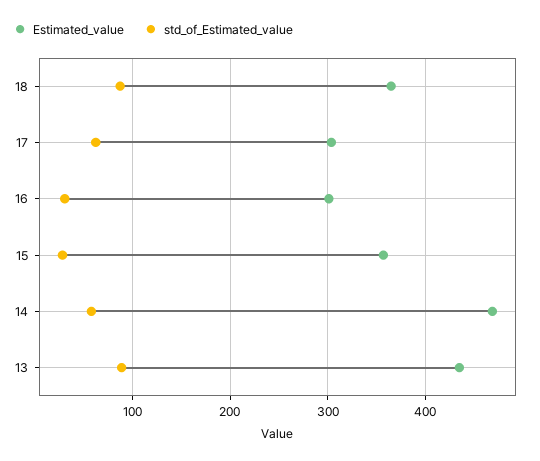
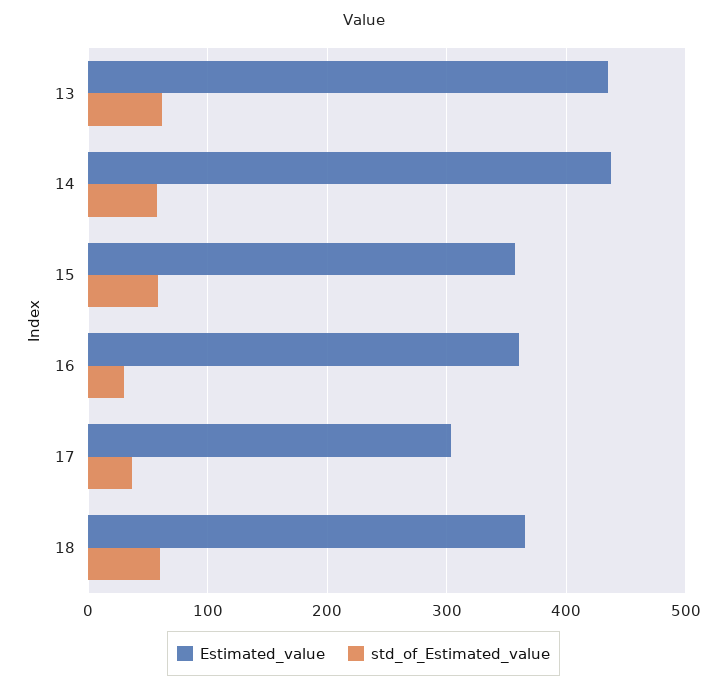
std_of_Estimated_value, 18: 90 -> 60
std_of_Estimated_value, 17: 60 -> 40
Estimated_value, 16: 300 -> 360
std_of_Estimated_value, 15: 30 -> 60
Estimated_value, 14: 470 -> 440
std_of_Estimated_value, 13: 90 -> 60

